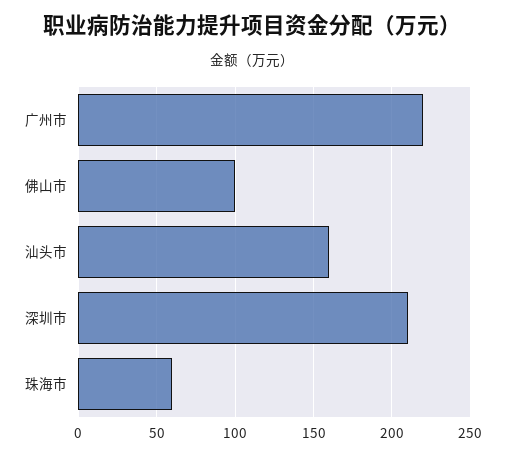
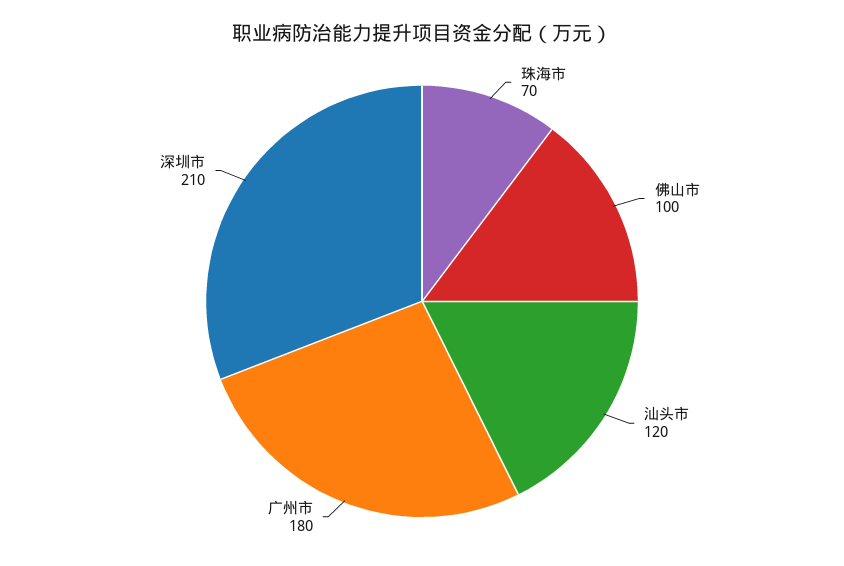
广州市: 220 -> 180
汕头市: 160 -> 120
珠海市: 60 -> 70

